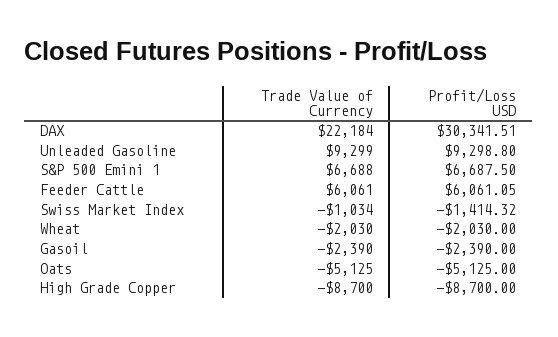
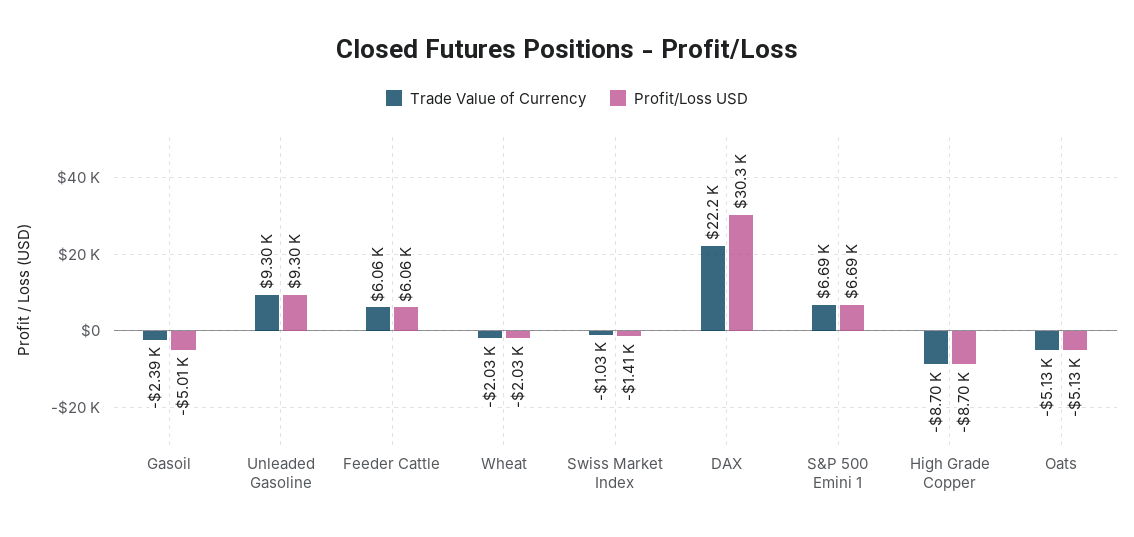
Profit/Loss USD, Gasoil: -2390 -> -5010

